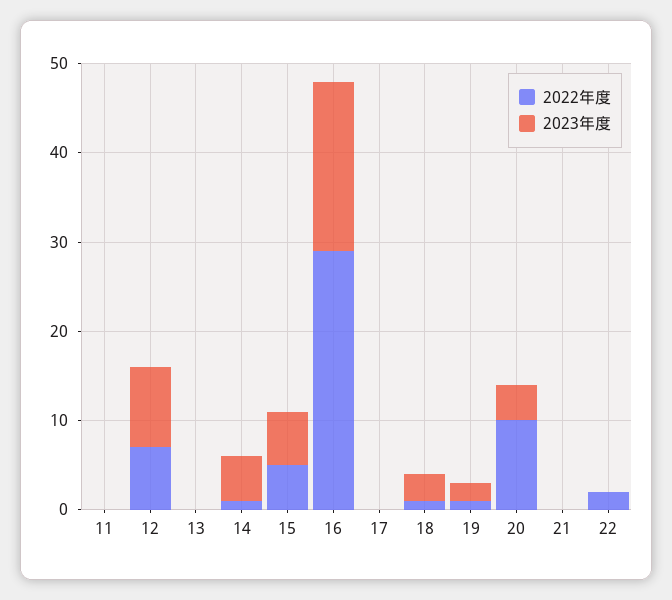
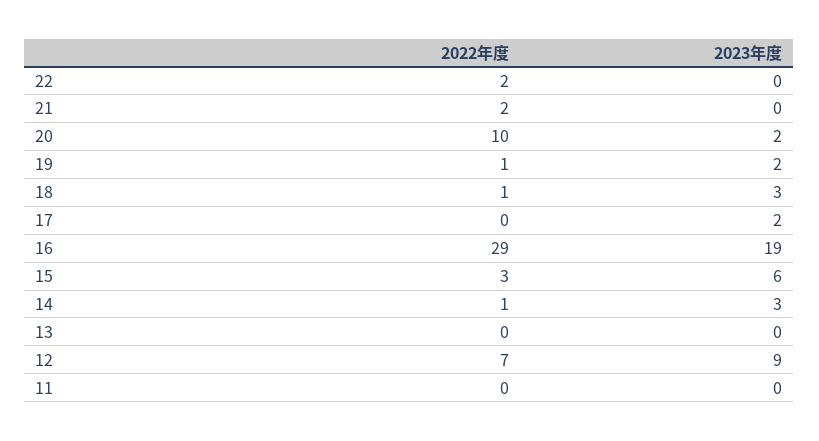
2023年度, 14: 5 -> 3
2022年度, 15: 5 -> 3
2023年度, 17: 0 -> 2
2023年度, 20: 4 -> 2
2022年度, 21: 0 -> 2

